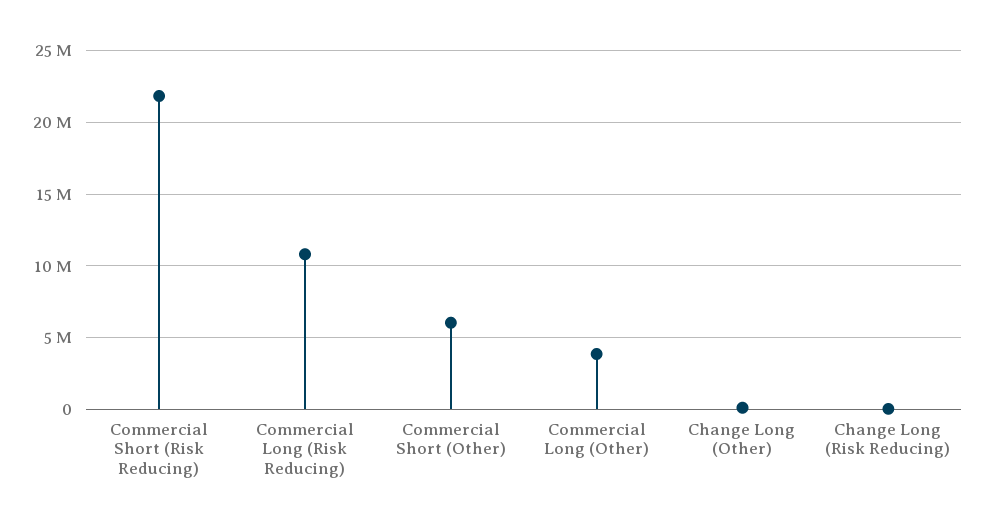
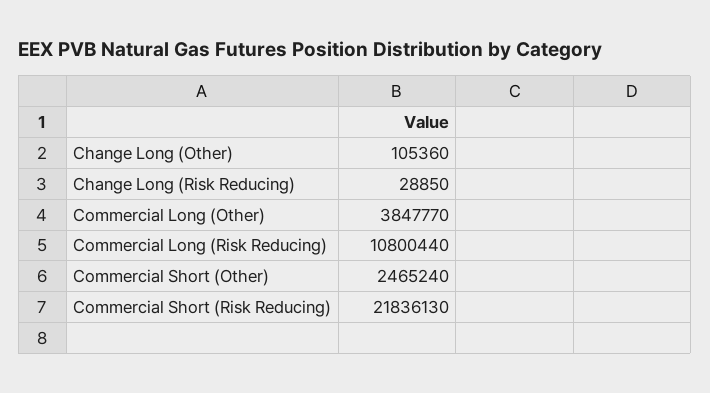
Commercial Short (Other): 6000000 -> 2465240

